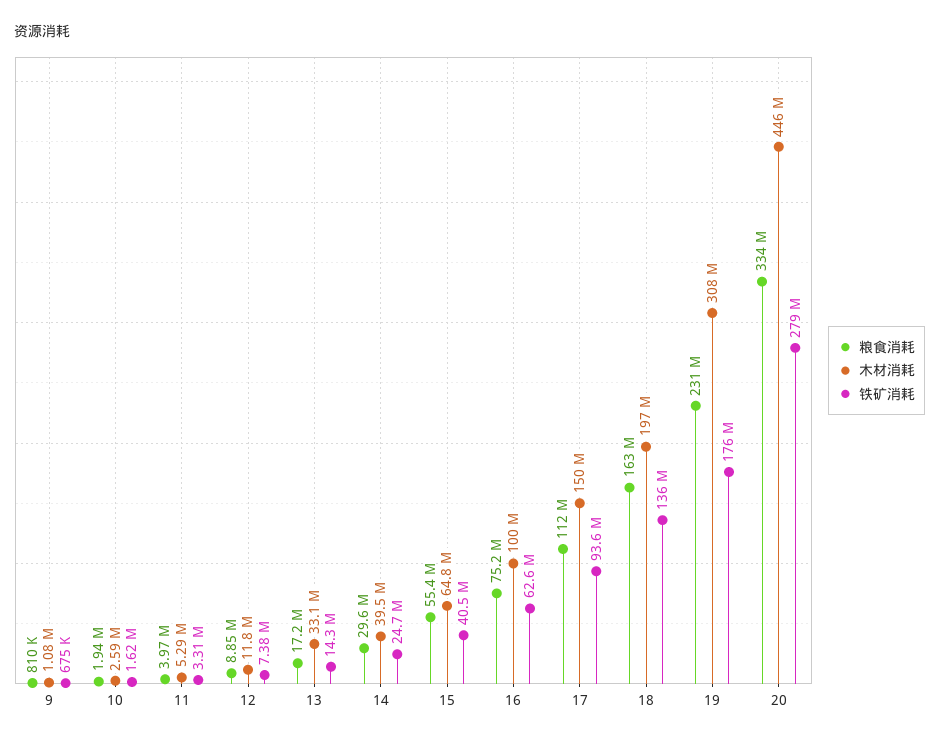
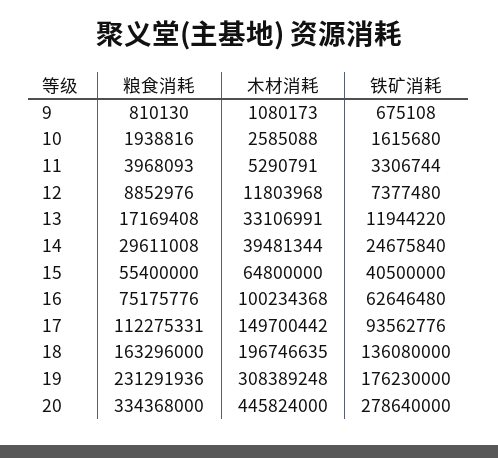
铁矿消耗, 13: 14300000 -> 11944220

